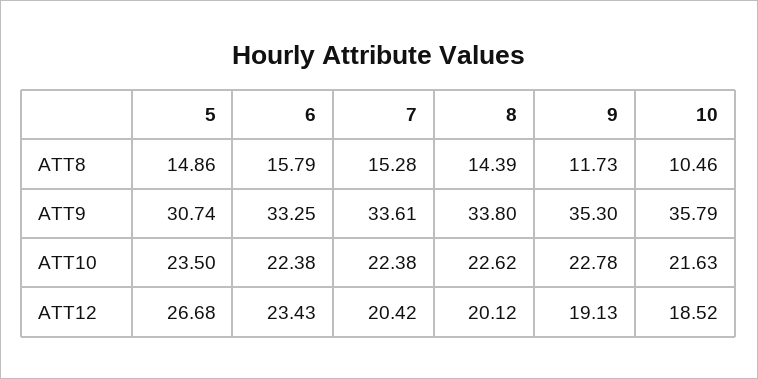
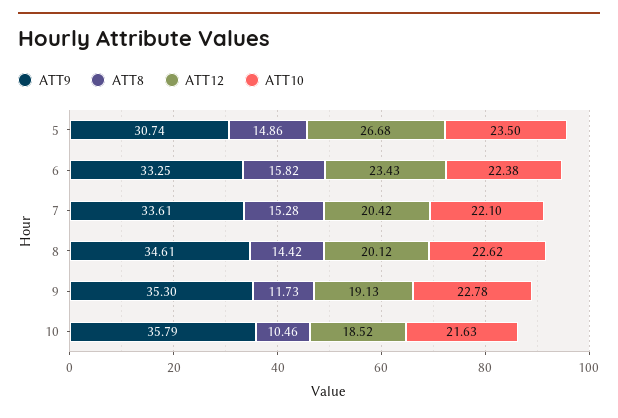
ATT8, 6: 15.79 -> 15.82
ATT8, 8: 14.39 -> 14.42
ATT9, 8: 33.8 -> 34.61
ATT10, 7: 22.38 -> 22.1

